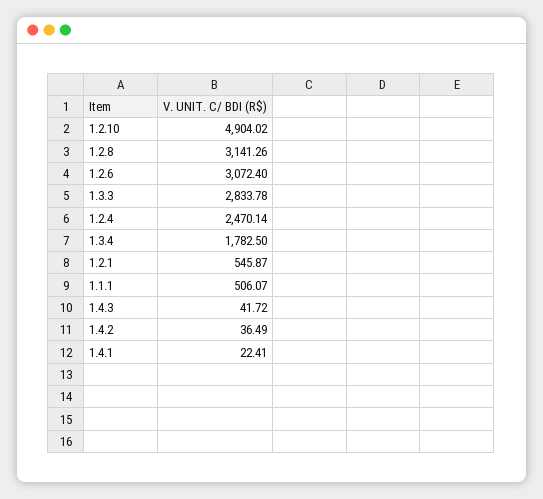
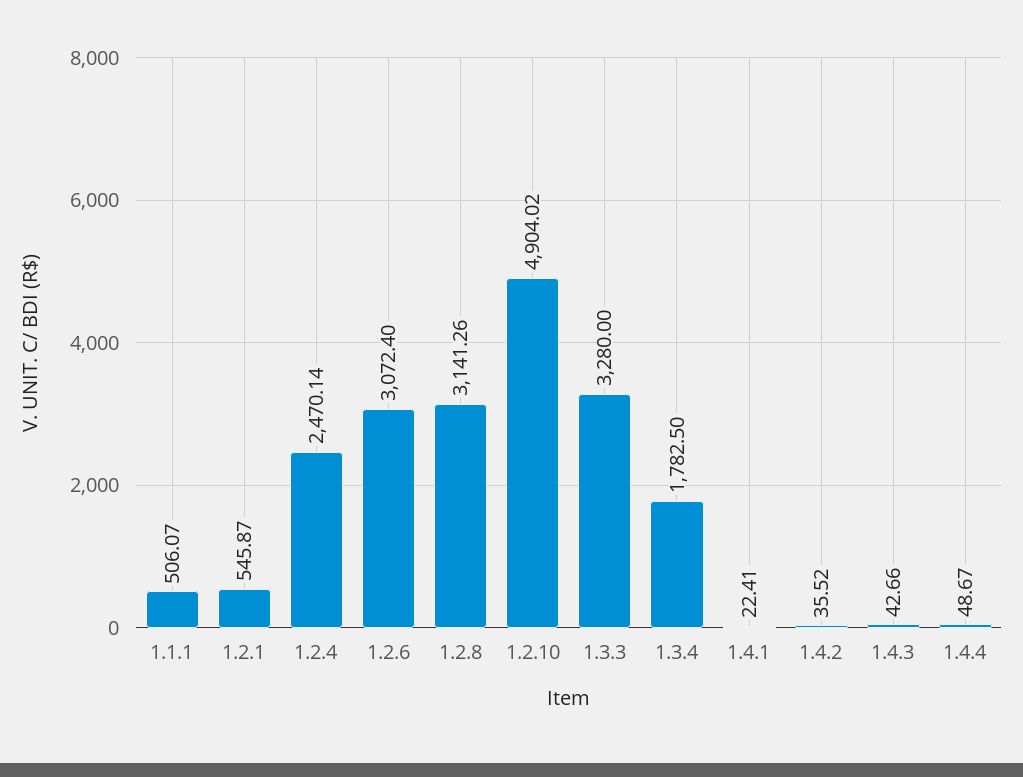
1.3.3: 2833.78 -> 3280
1.4.3: 41.72 -> 42.66
1.4.2: 36.49 -> 35.52
1.4.4: none -> 48.67

